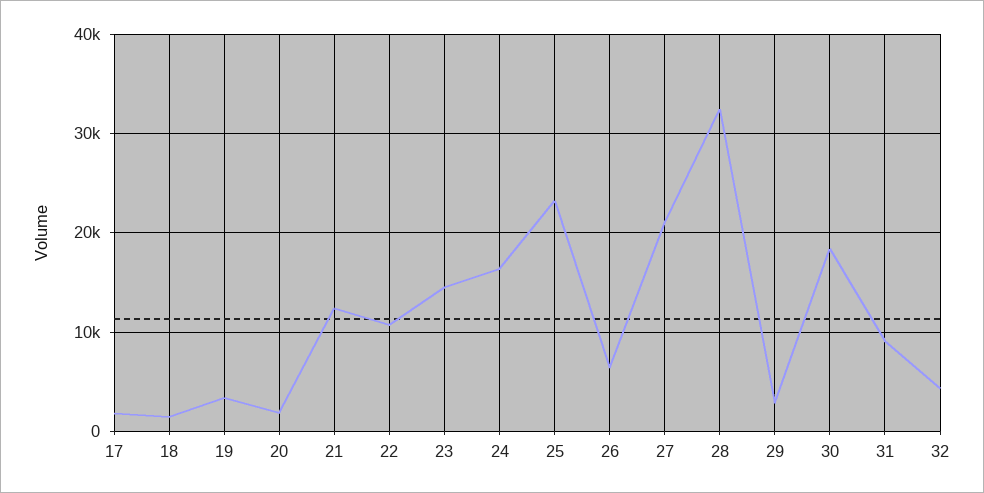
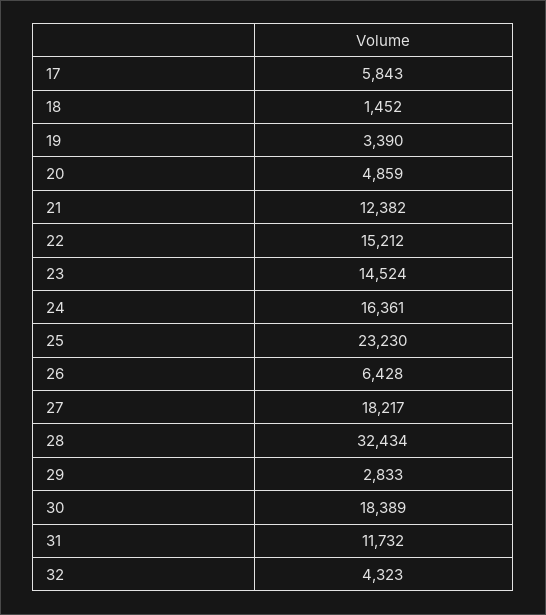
17: 2000 -> 5843
20: 2000 -> 4859
22: 11000 -> 15212
27: 21000 -> 18217
31: 9000 -> 11732

